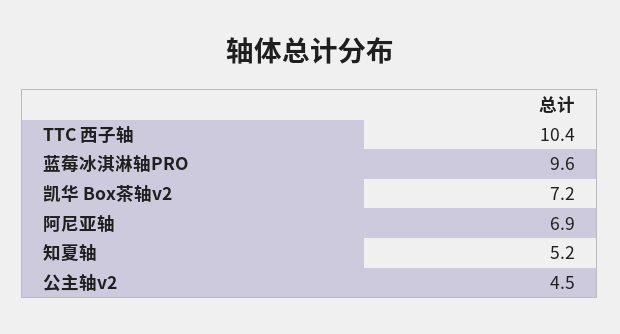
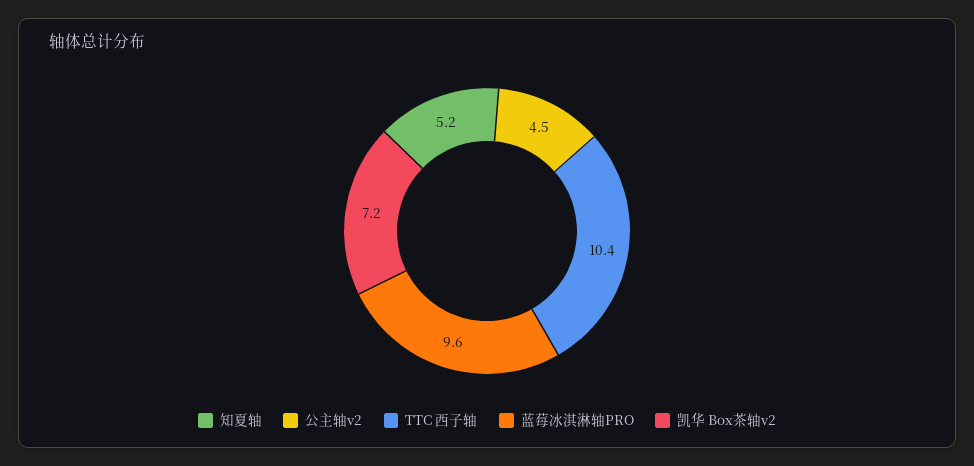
阿尼亚轴: 6.9 -> none

